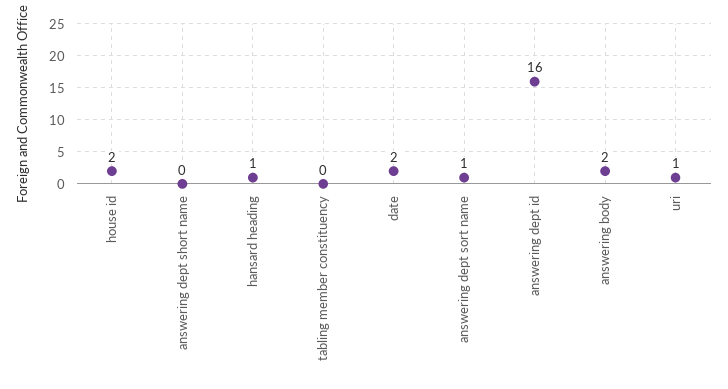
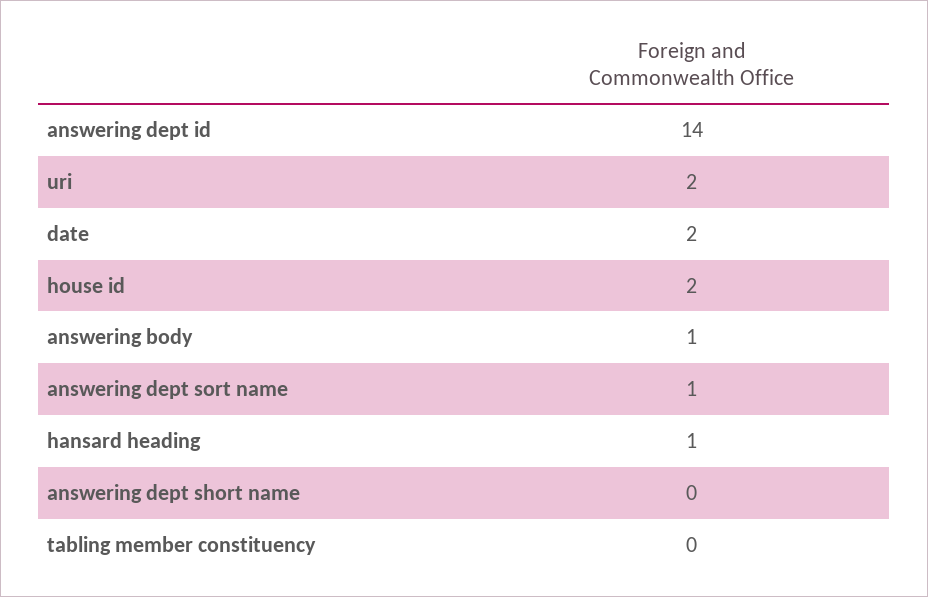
answering dept id: 16 -> 14
answering body: 2 -> 1
uri: 1 -> 2

